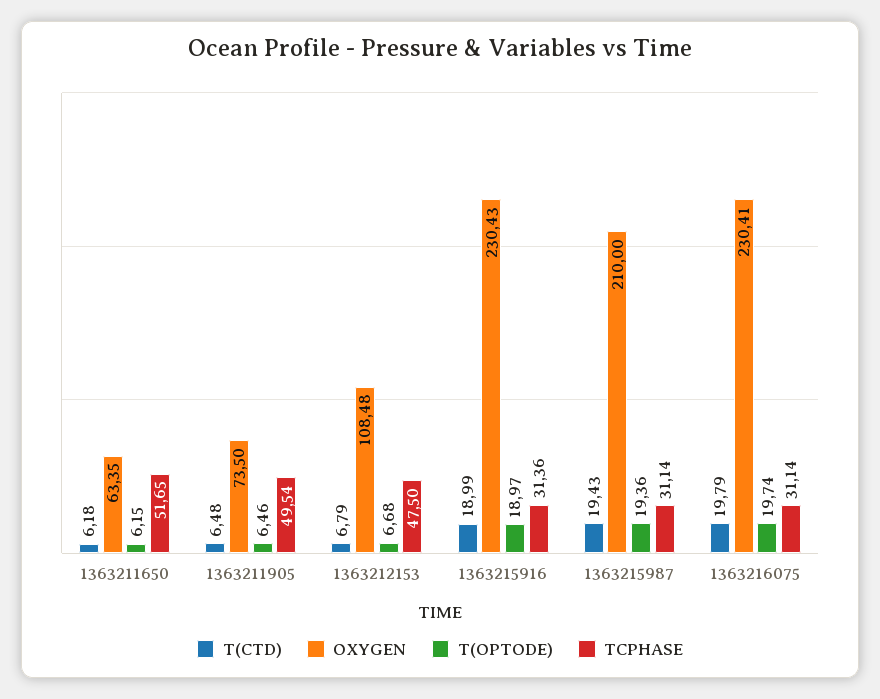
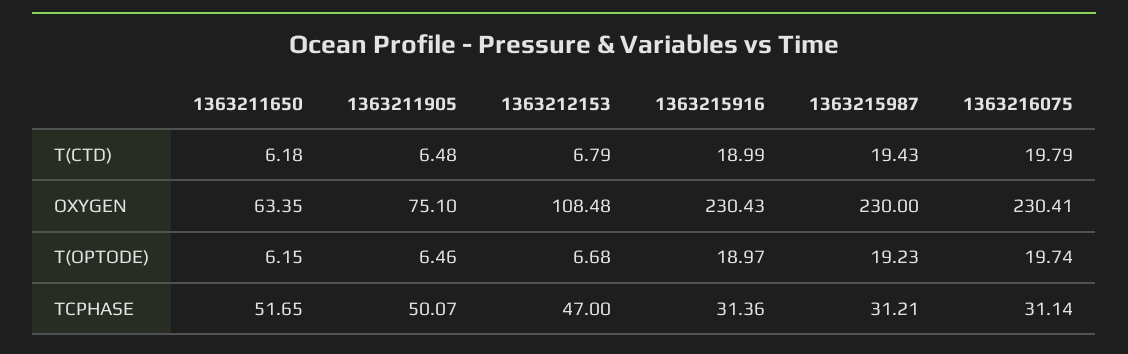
OXYGEN, 1363211905: 73.5 -> 75.1
TCPHASE, 1363211905: 49.54 -> 50.07
TCPHASE, 1363212153: 47.5 -> 47
OXYGEN, 1363215987: 210 -> 230
T(OPTODE), 1363215987: 19.36 -> 19.23
TCPHASE, 1363215987: 31.14 -> 31.21

